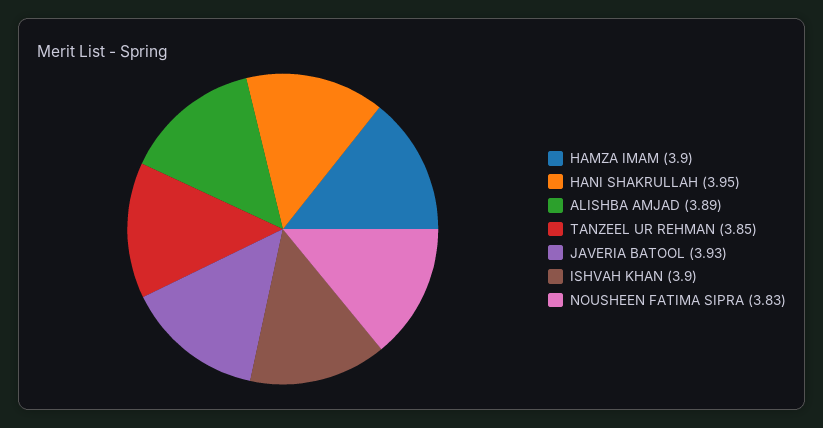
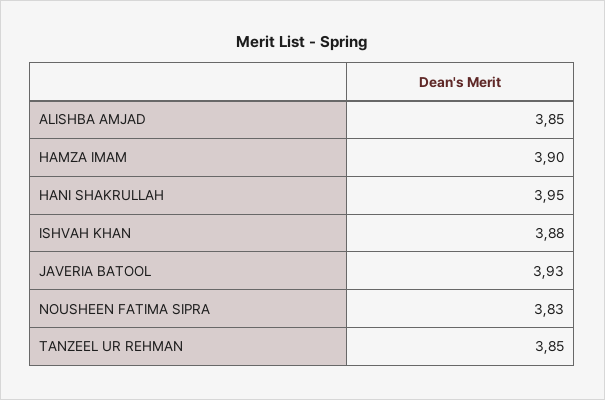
ALISHBA AMJAD: 3.89 -> 3.85
ISHVAH KHAN: 3.9 -> 3.88

